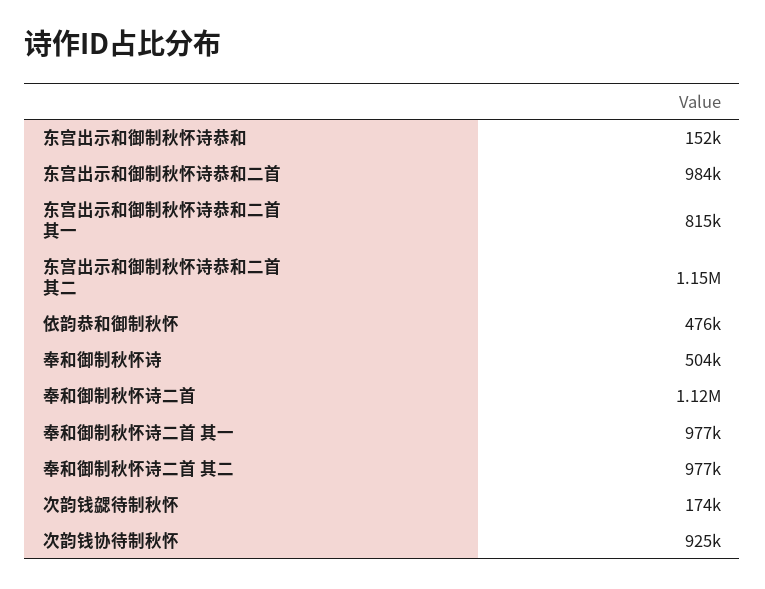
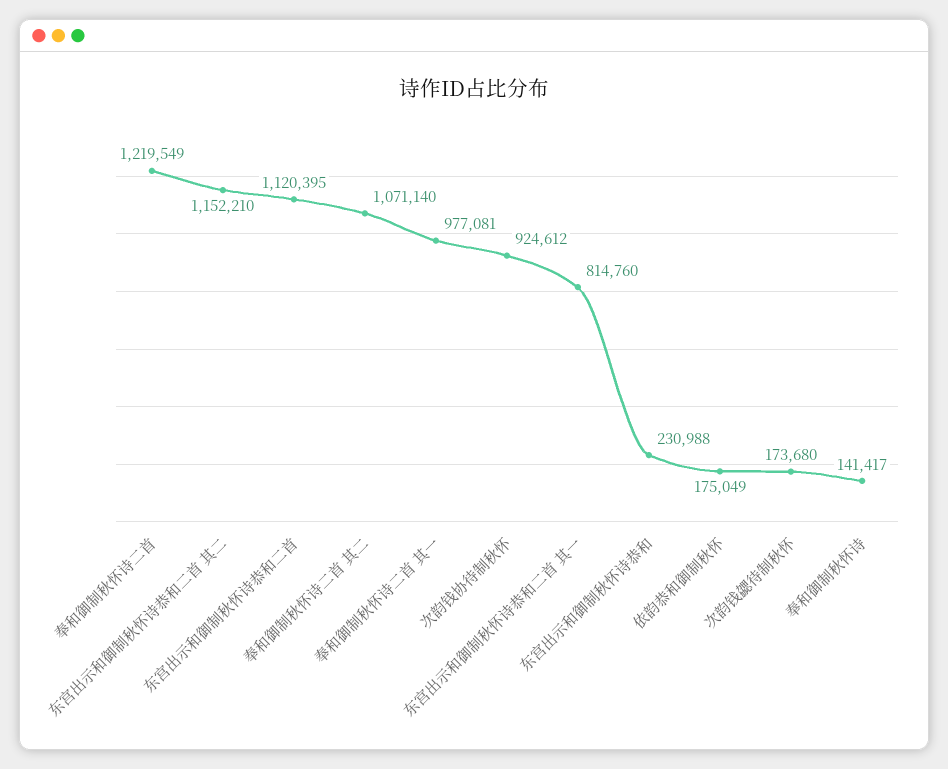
东宫出示和御制秋怀诗恭和: 152000 -> 230988
东宫出示和御制秋怀诗恭和二首: 984000 -> 1120395
依韵恭和御制秋怀: 476000 -> 175049
奉和御制秋怀诗: 504000 -> 141417
奉和御制秋怀诗二首: 1120000 -> 1219549
奉和御制秋怀诗二首 其二: 977000 -> 1071140

